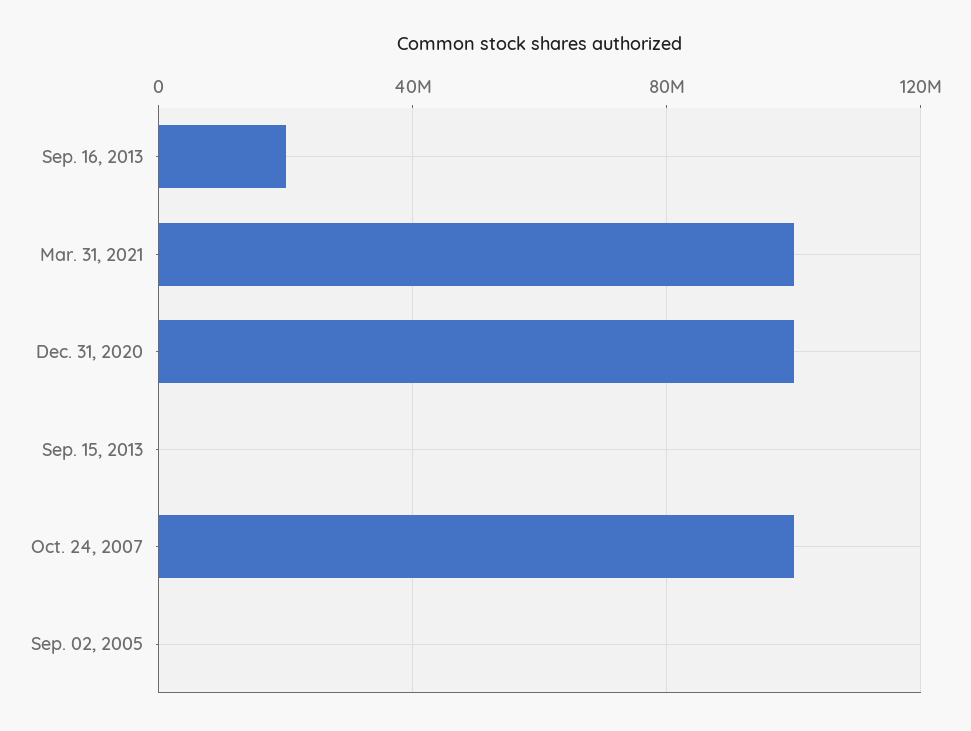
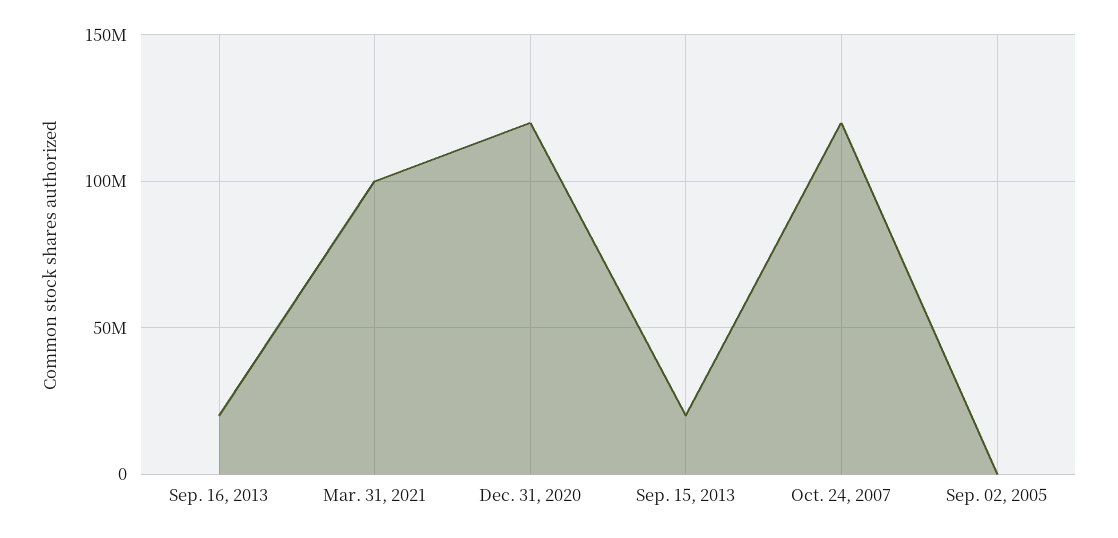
Dec. 31, 2020: 100000000 -> 120000000
Sep. 15, 2013: 0 -> 20000000
Oct. 24, 2007: 100000000 -> 120000000

